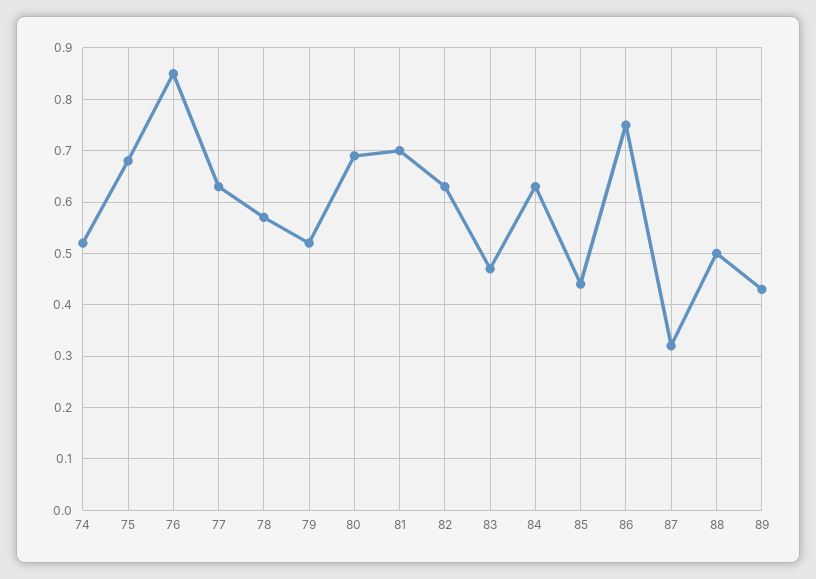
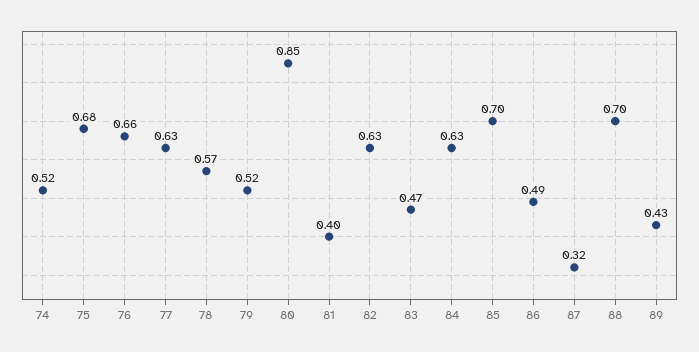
76: 0.85 -> 0.66
80: 0.7 -> 0.85
81: 0.7 -> 0.4
85: 0.45 -> 0.7
86: 0.75 -> 0.49
88: 0.5 -> 0.7

